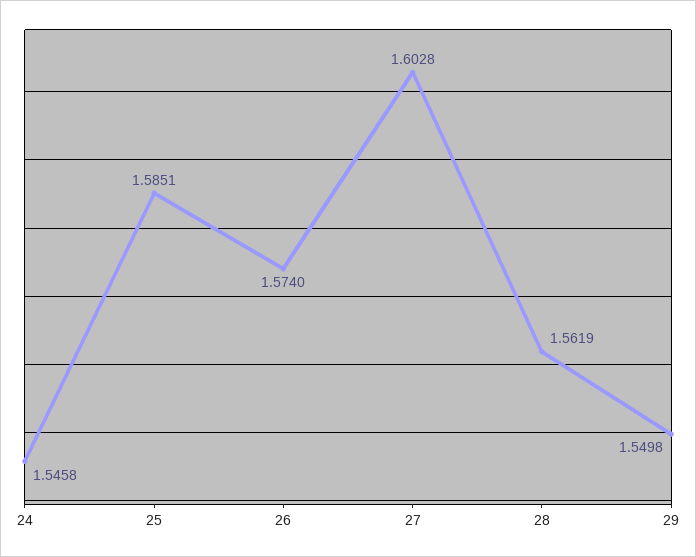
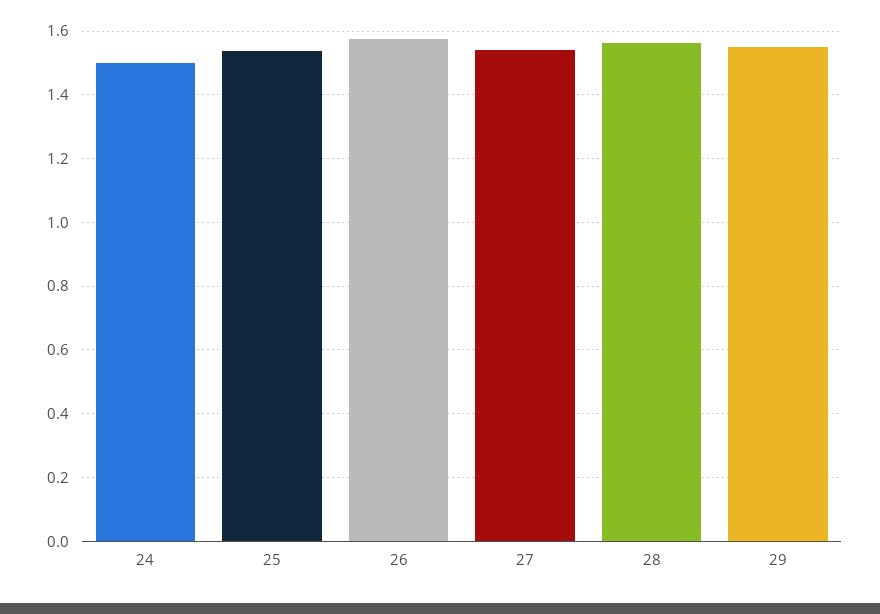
24: 1.5458 -> 1.5
25: 1.5851 -> 1.54
27: 1.6028 -> 1.54

